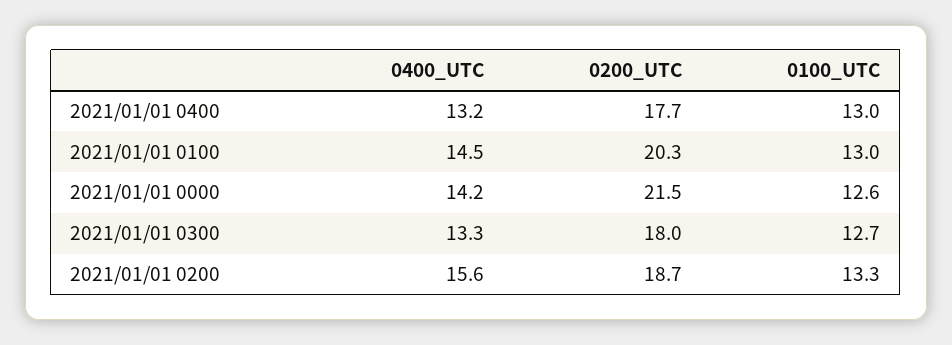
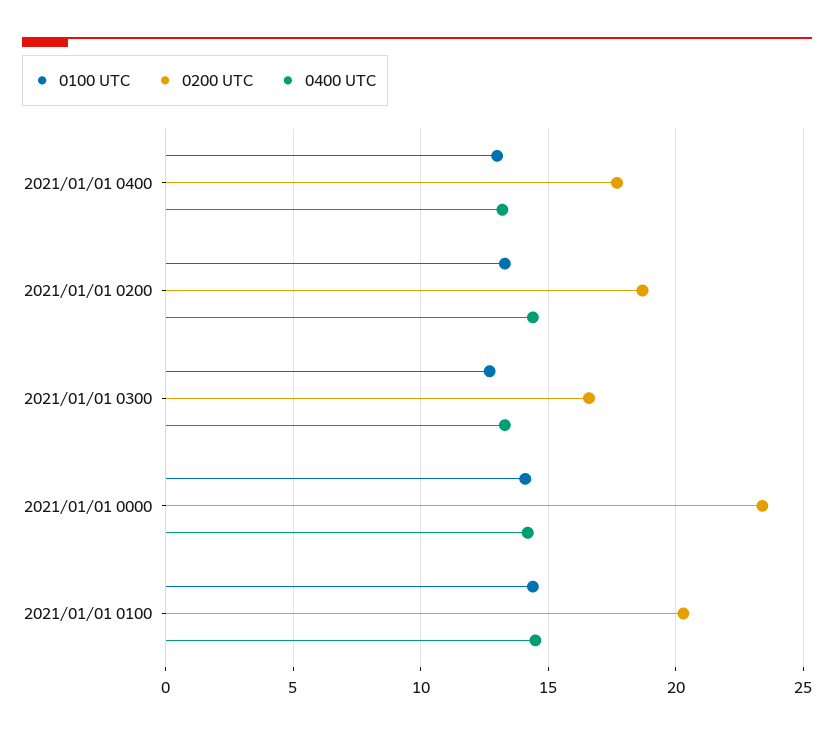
0100_UTC, 2021/01/01 0100: 13 -> 14.5
0200_UTC, 2021/01/01 0000: 21.5 -> 23.5
0100_UTC, 2021/01/01 0000: 12.6 -> 14
0200_UTC, 2021/01/01 0300: 18 -> 16.5
0400_UTC, 2021/01/01 0200: 15.6 -> 14.5

